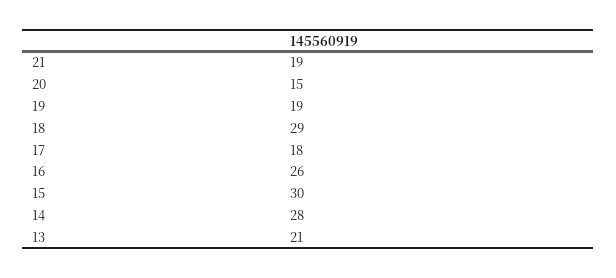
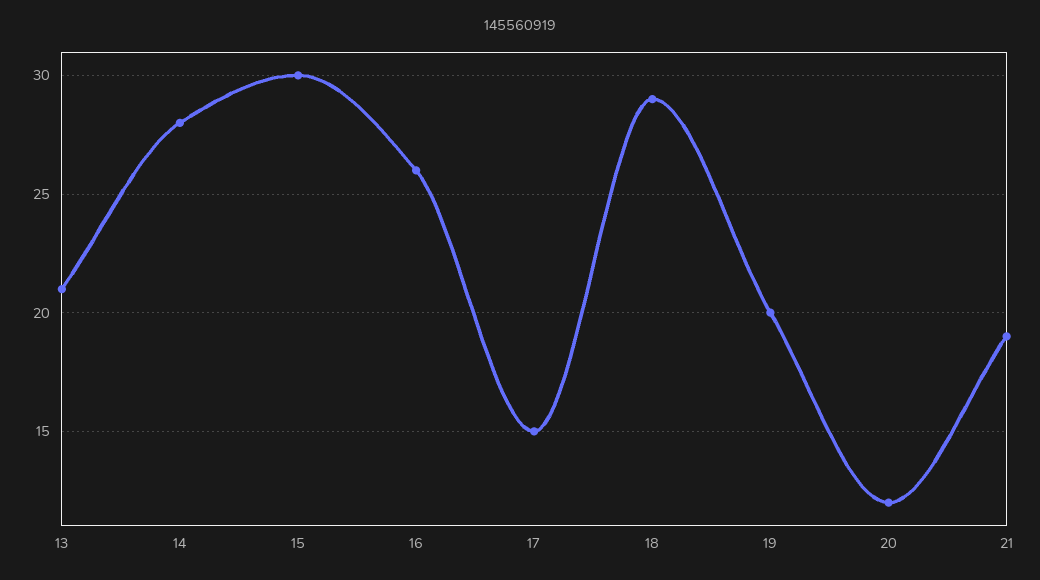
20: 15 -> 12
19: 19 -> 20
17: 18 -> 15

